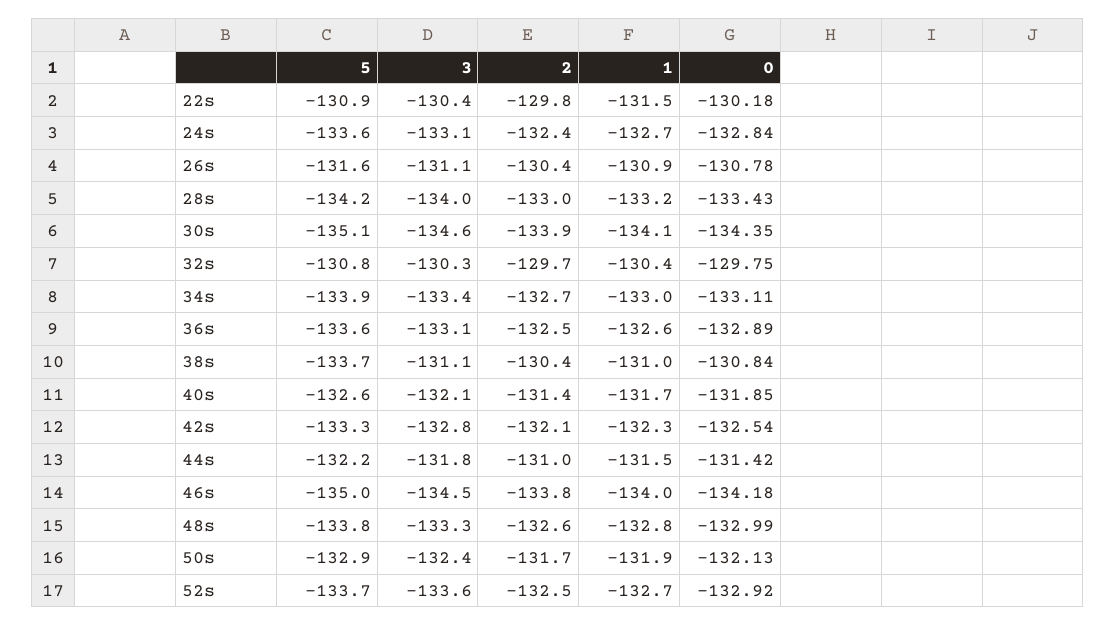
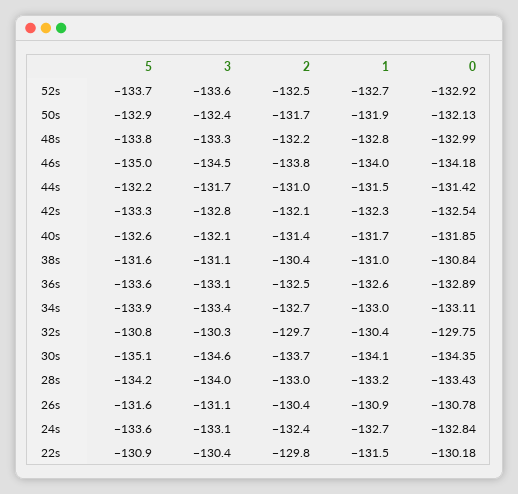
2, 30s: -133.9 -> -133.7
5, 38s: -133.7 -> -131.6
3, 44s: -131.8 -> -131.7
2, 48s: -132.6 -> -132.2

